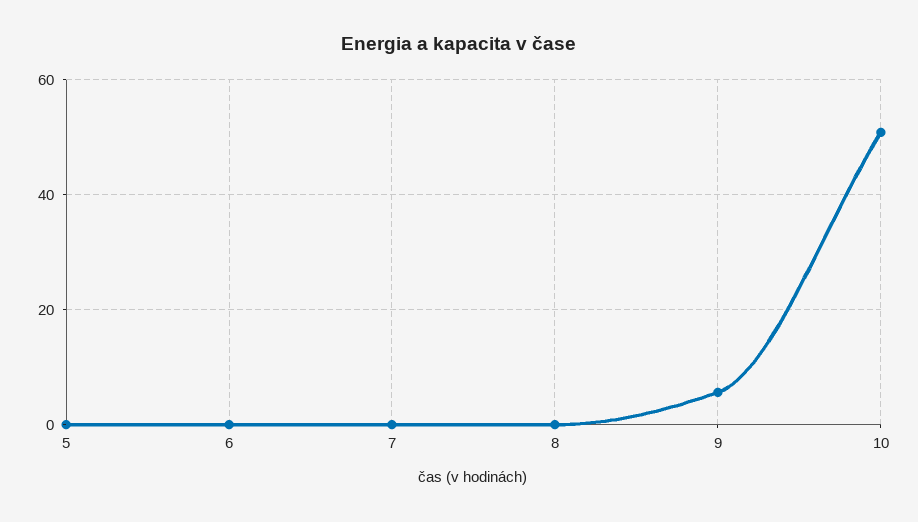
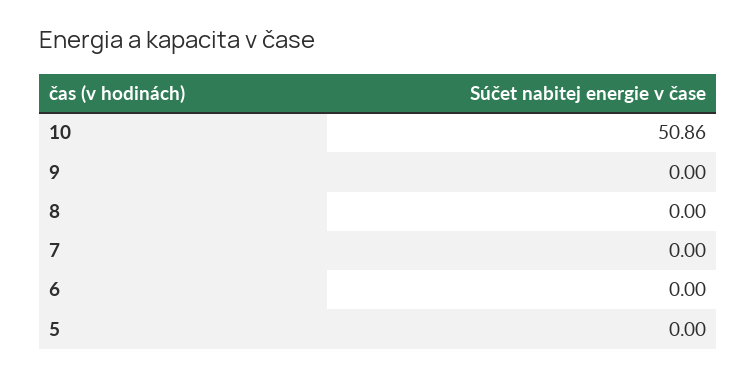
9: 6 -> 0

